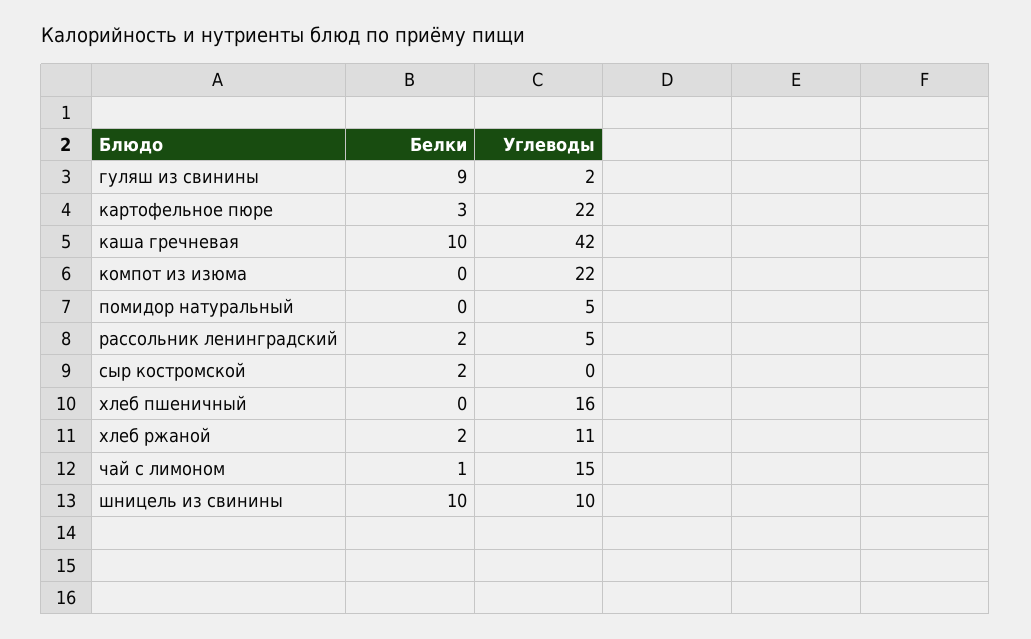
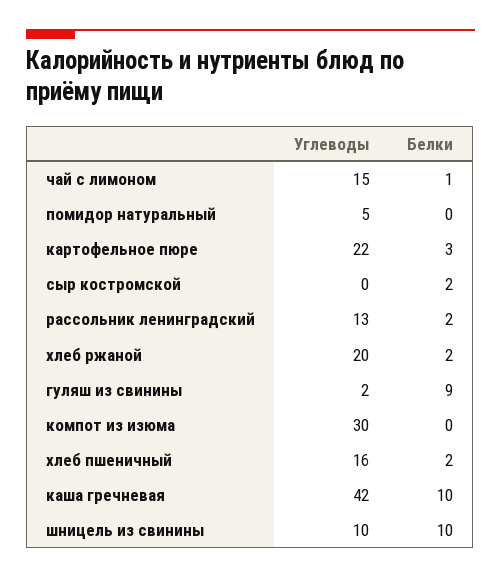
Углеводы, компот из изюма: 22 -> 30
Углеводы, рассольник ленинградский: 5 -> 13
Белки, хлеб пшеничный: 0 -> 2
Углеводы, хлеб ржаной: 11 -> 20

